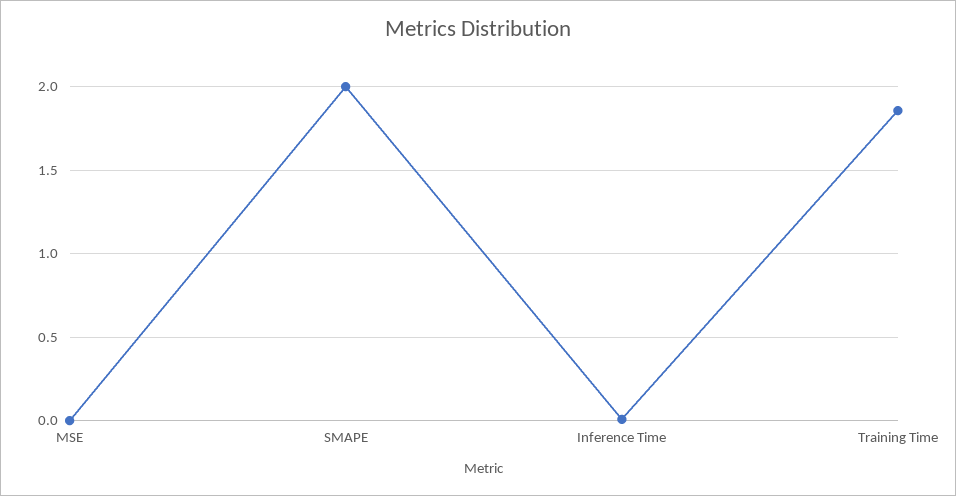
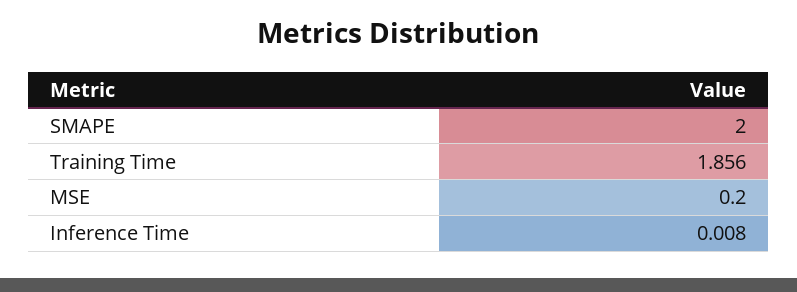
MSE: 0 -> 0.2

